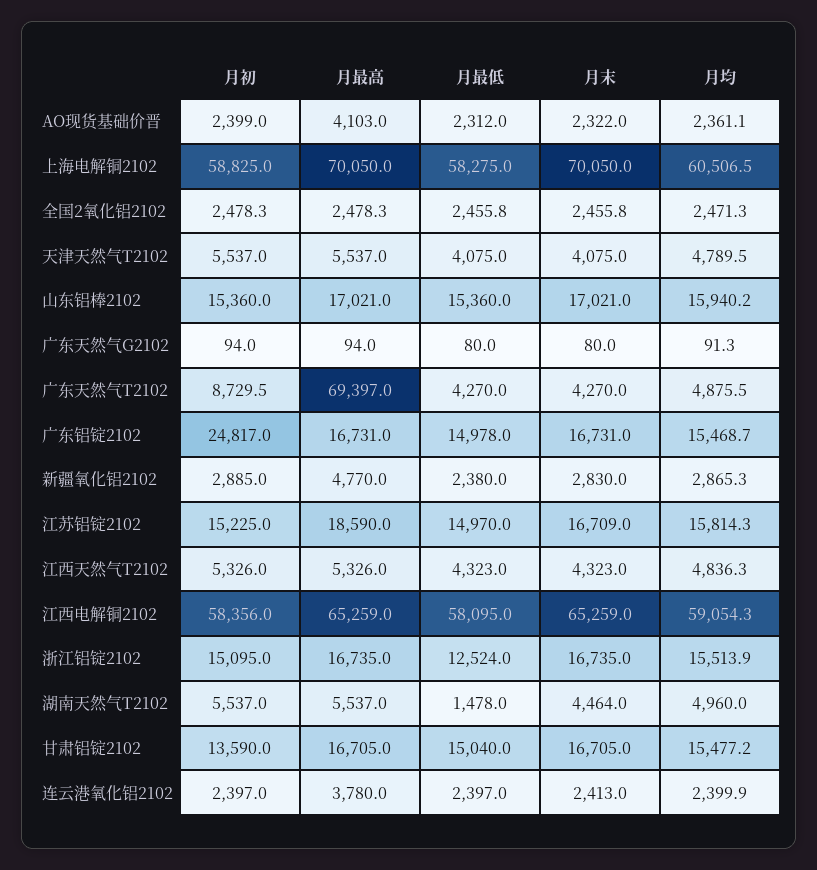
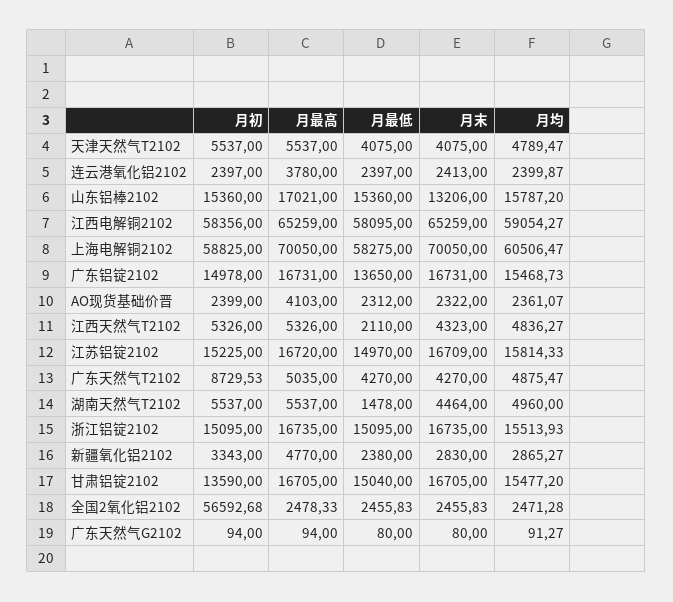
月初, 全国2氧化铝2102: 2478.3 -> 56592.68
月末, 山东铝棒2102: 17021 -> 13206
月均, 山东铝棒2102: 15940.2 -> 15787.2
月最高, 广东天然气T2102: 69397 -> 5035
月初, 广东铝锭2102: 24817 -> 14978
月最低, 广东铝锭2102: 14978 -> 13650
月初, 新疆氧化铝2102: 2885 -> 3343
月最高, 江苏铝锭2102: 18590 -> 16720
月最低, 江西天然气T2102: 4323 -> 2110
月最低, 浙江铝锭2102: 12524 -> 15095

